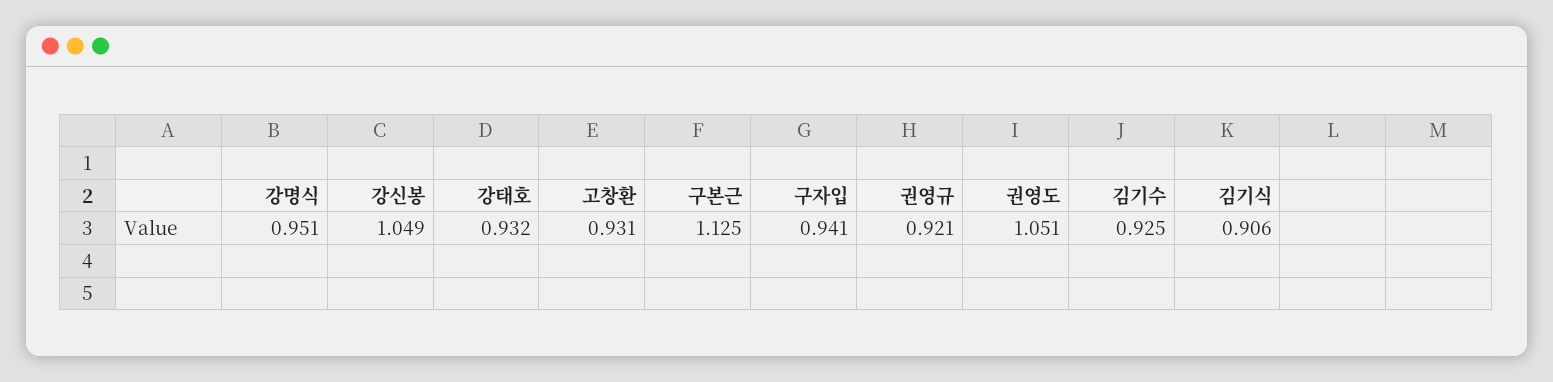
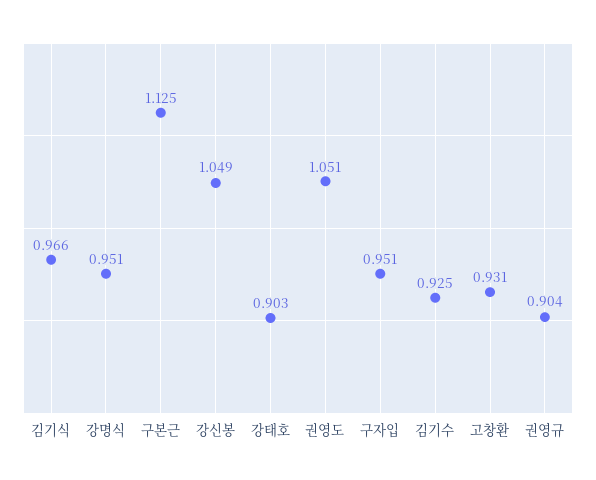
강태호: 0.932 -> 0.903
구자입: 0.941 -> 0.951
권영규: 0.921 -> 0.904
김기식: 0.906 -> 0.966

